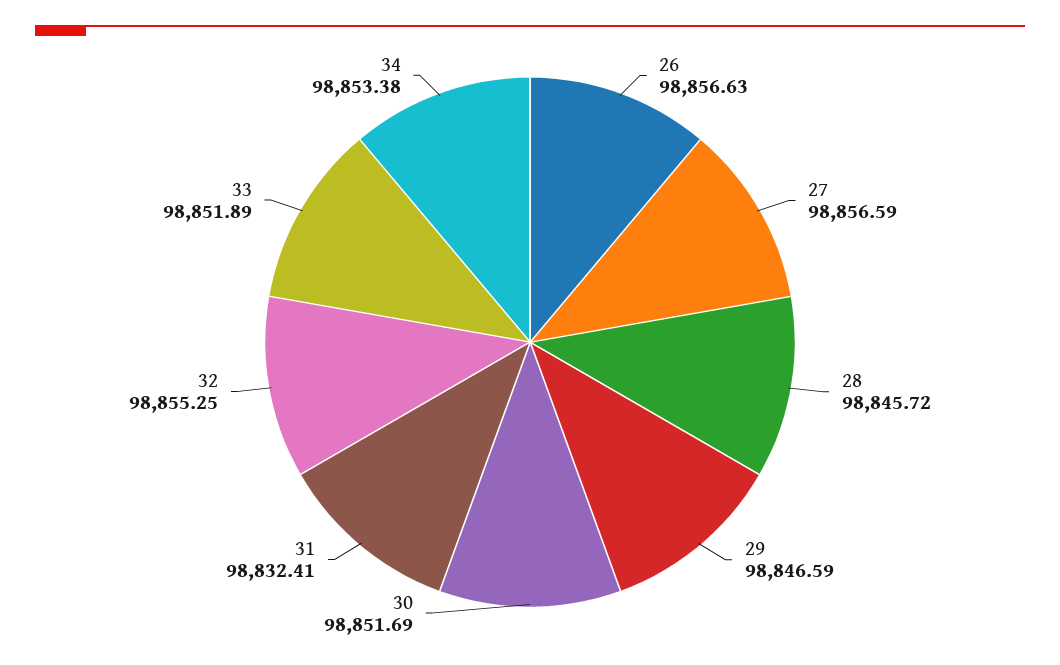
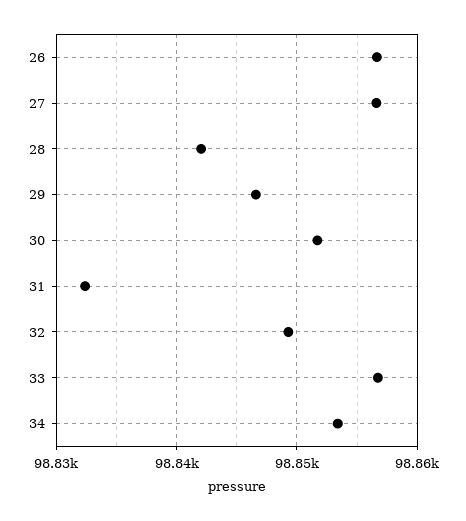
28: 98845.72 -> 98842
32: 98855.25 -> 98849
33: 98851.89 -> 98857

